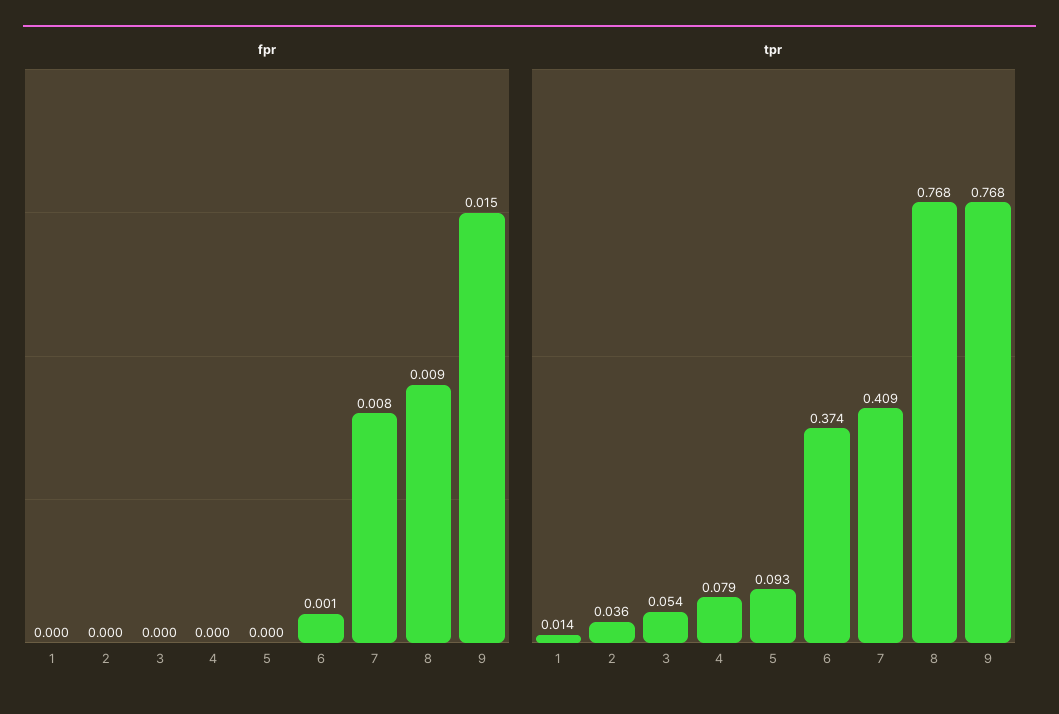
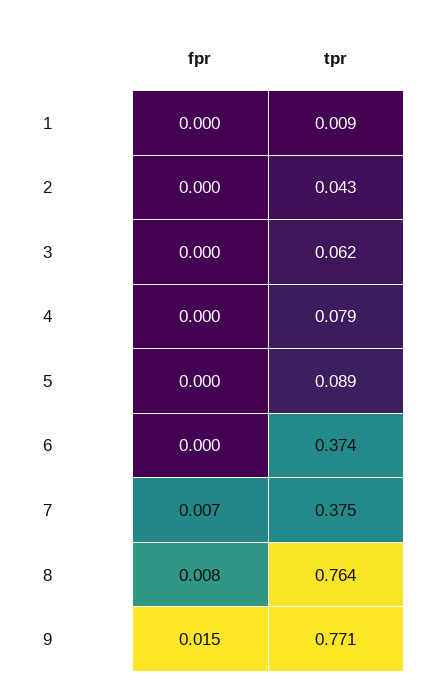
fpr, 6: 0.001 -> 0
fpr, 7: 0.008 -> 0.007
fpr, 8: 0.009 -> 0.008
tpr, 1: 0.014 -> 0.009
tpr, 2: 0.036 -> 0.043
tpr, 3: 0.054 -> 0.062
tpr, 5: 0.093 -> 0.089
tpr, 7: 0.409 -> 0.375
tpr, 8: 0.768 -> 0.764
tpr, 9: 0.768 -> 0.771

